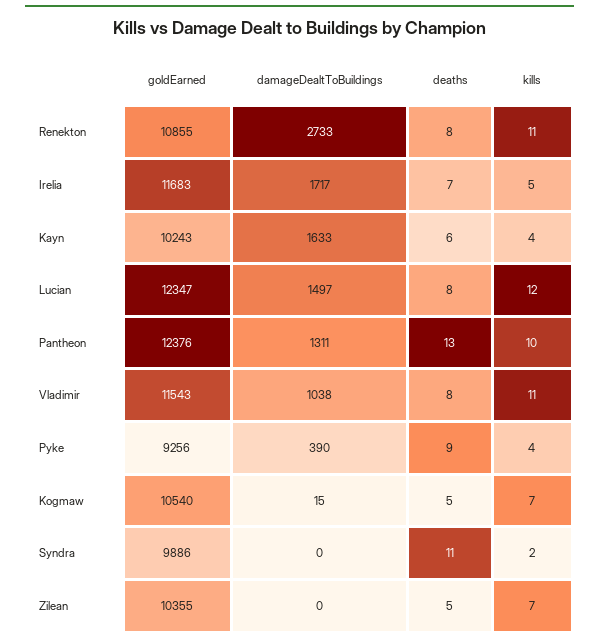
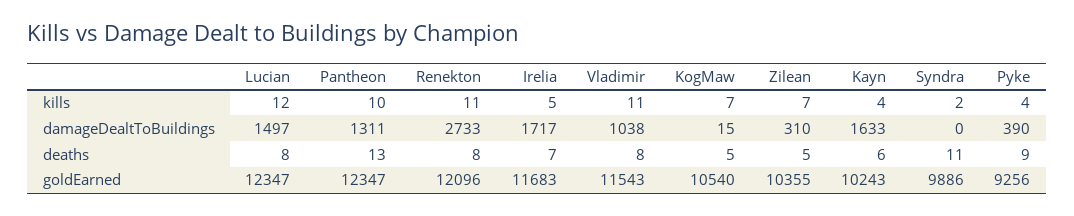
goldEarned, Renekton: 10855 -> 12096
goldEarned, Pantheon: 12376 -> 12347
damageDealtToBuildings, Zilean: 0 -> 310

